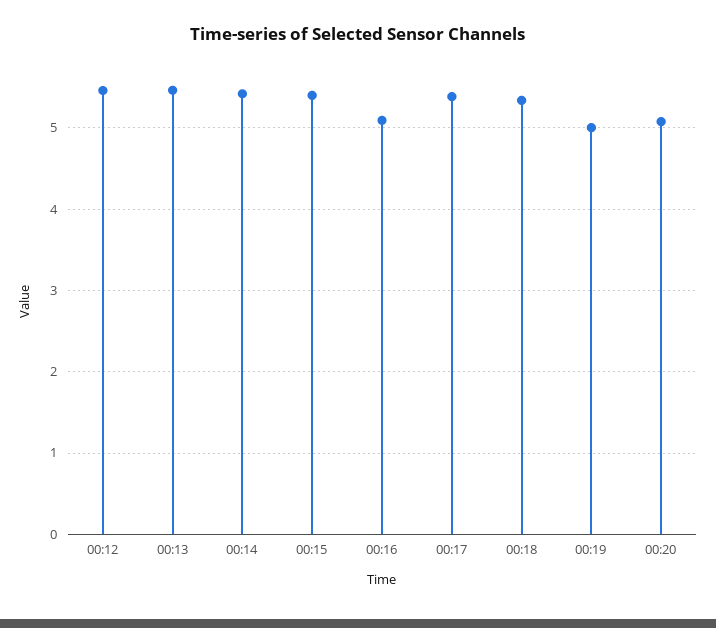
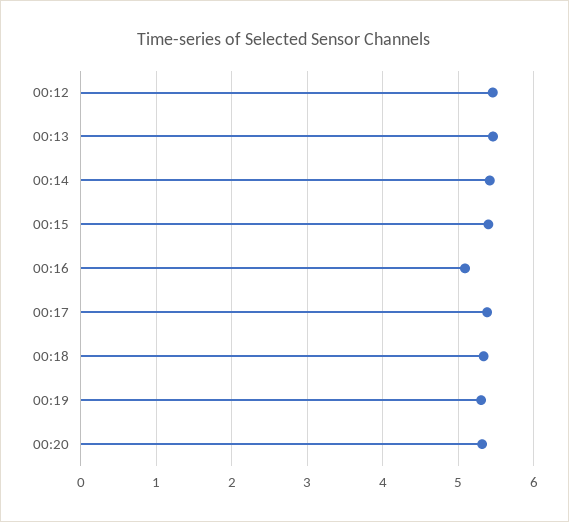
00:19: 5 -> 5.3
00:20: 5.1 -> 5.3

